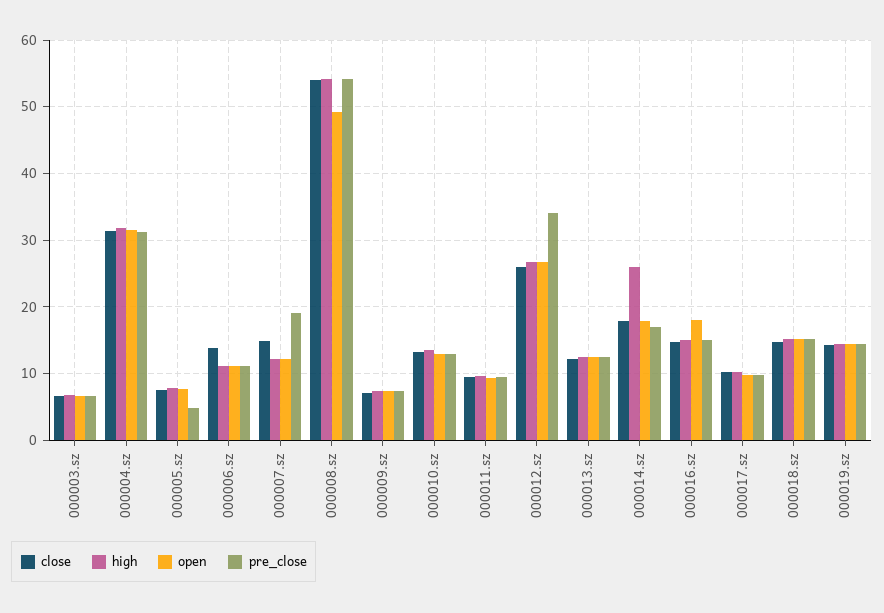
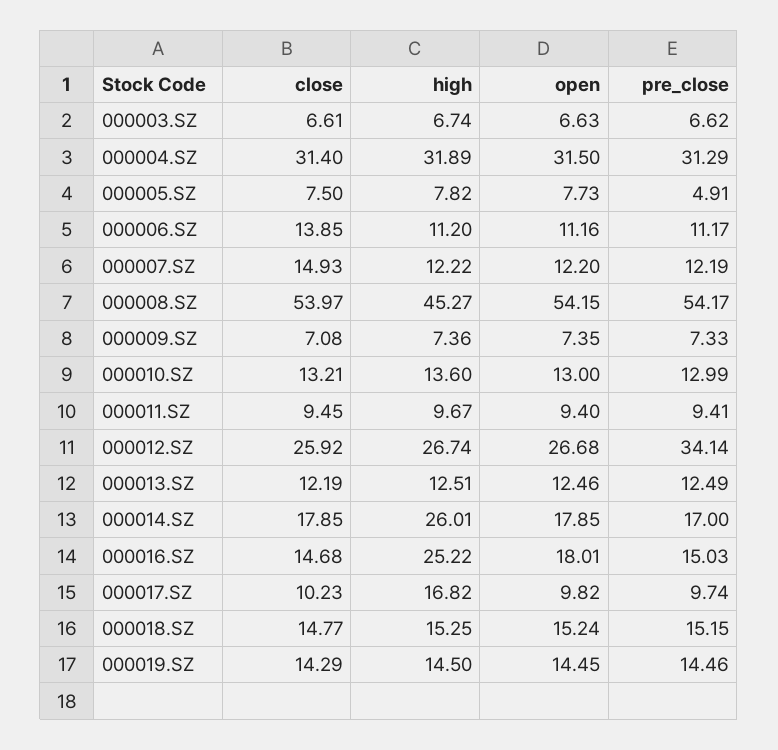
pre_close, 000007.sz: 19 -> 12.19
high, 000008.sz: 54 -> 45.27
open, 000008.sz: 49 -> 54.15
high, 000016.sz: 15 -> 25.22
high, 000017.sz: 10 -> 16.82

